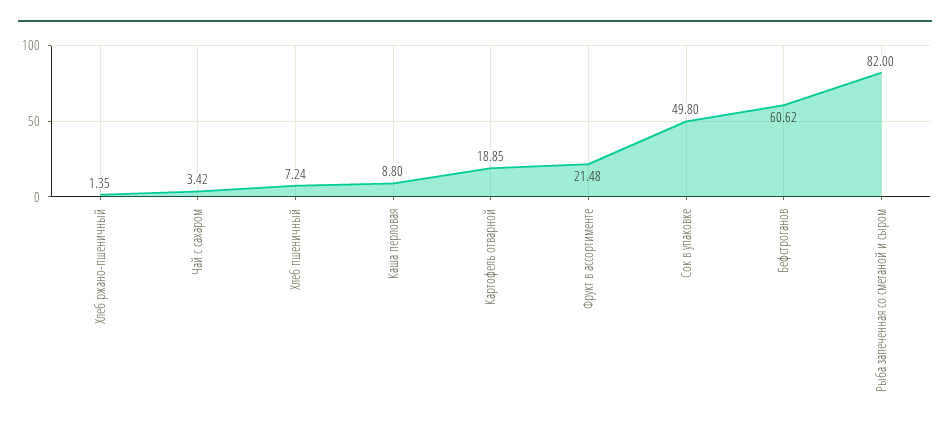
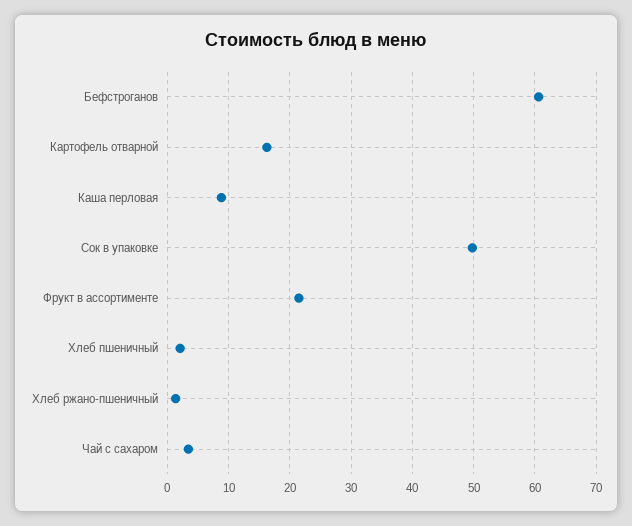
Хлеб пшеничный: 7.24 -> 2
Картофель отварной: 18.85 -> 16
Рыба запеченная со сметаной и сыром: 82 -> none

